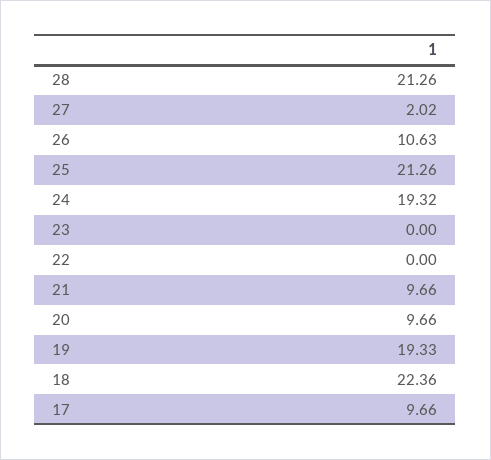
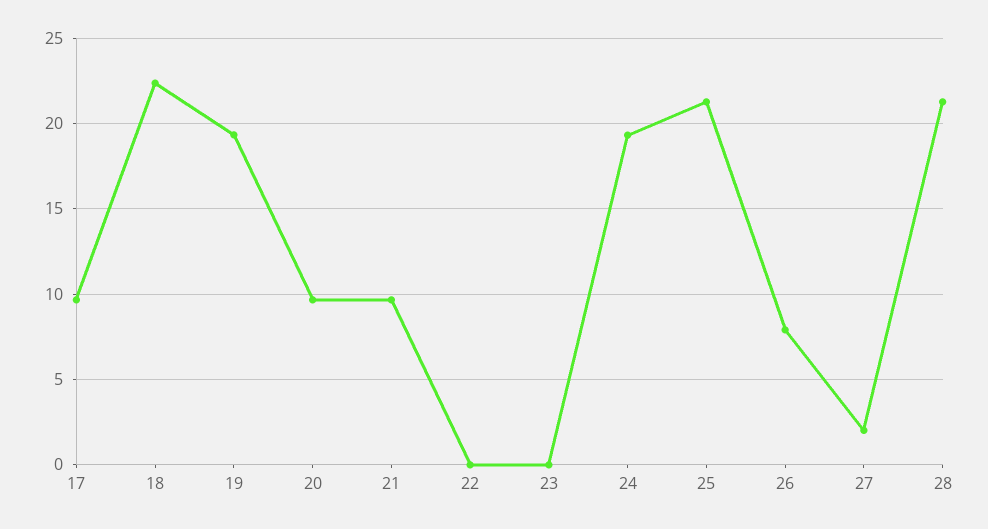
26: 10.63 -> 8

